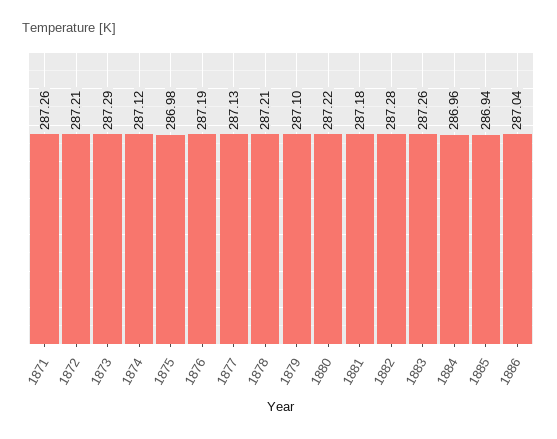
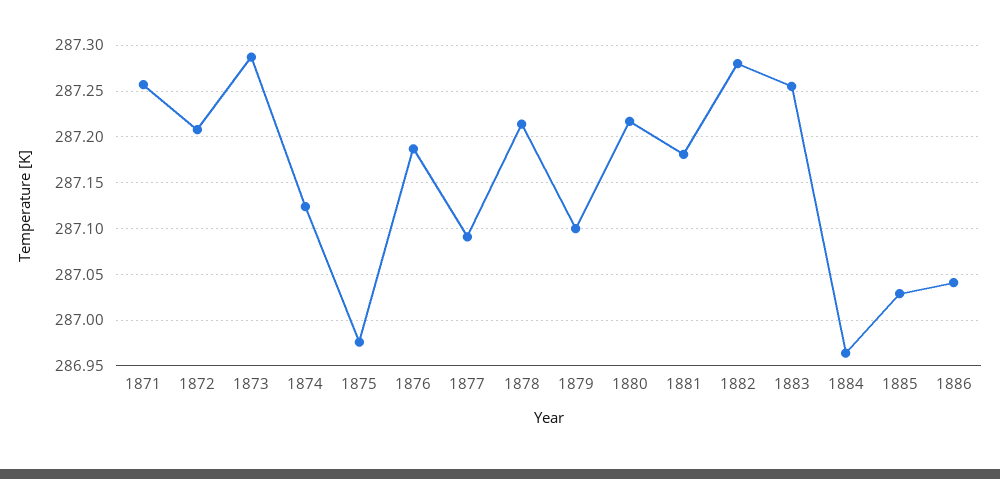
1877: 287.13 -> 287.09
1885: 286.94 -> 287.03

